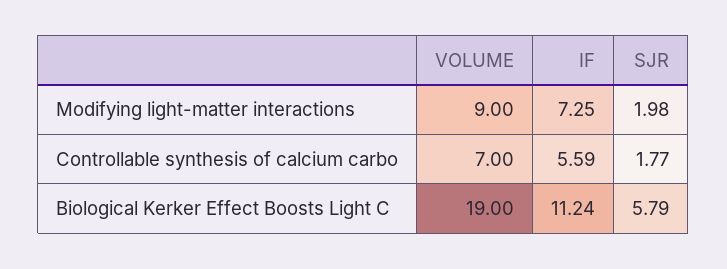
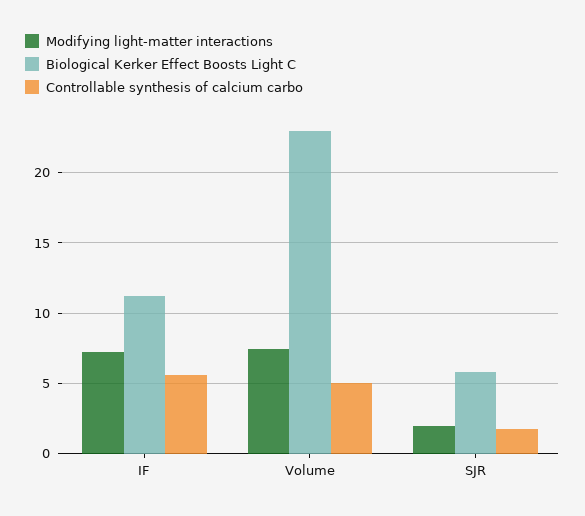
Modifying light-matter interactions, VOLUME: 9 -> 7.5
Controllable synthesis of calcium carbo, VOLUME: 7 -> 5
Biological Kerker Effect Boosts Light C, VOLUME: 19 -> 23

